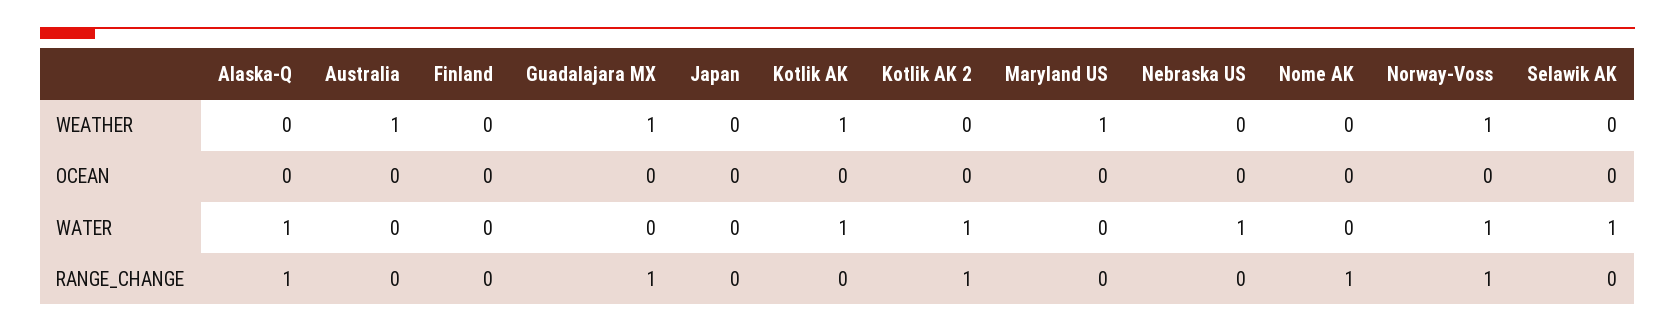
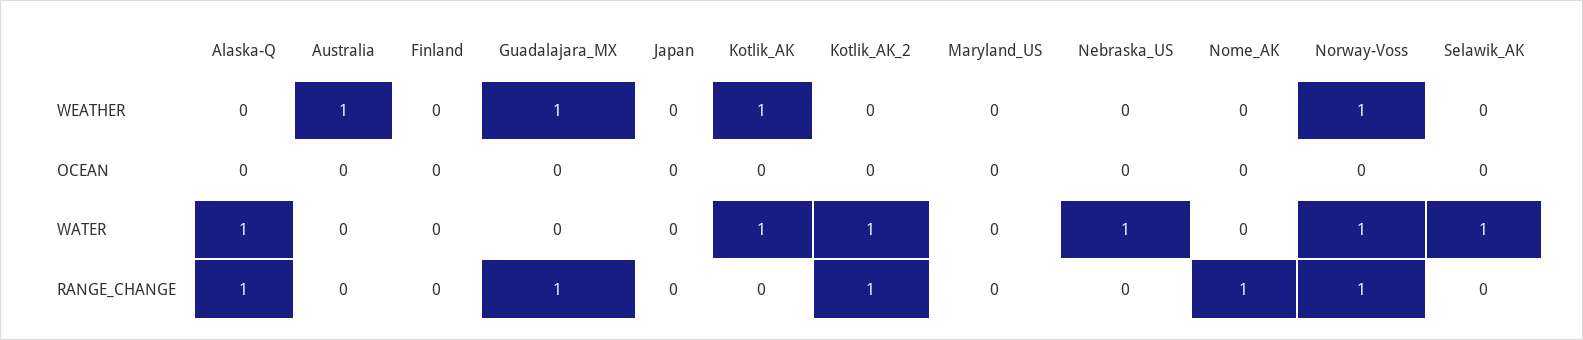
Maryland US, WEATHER: 1 -> 0

